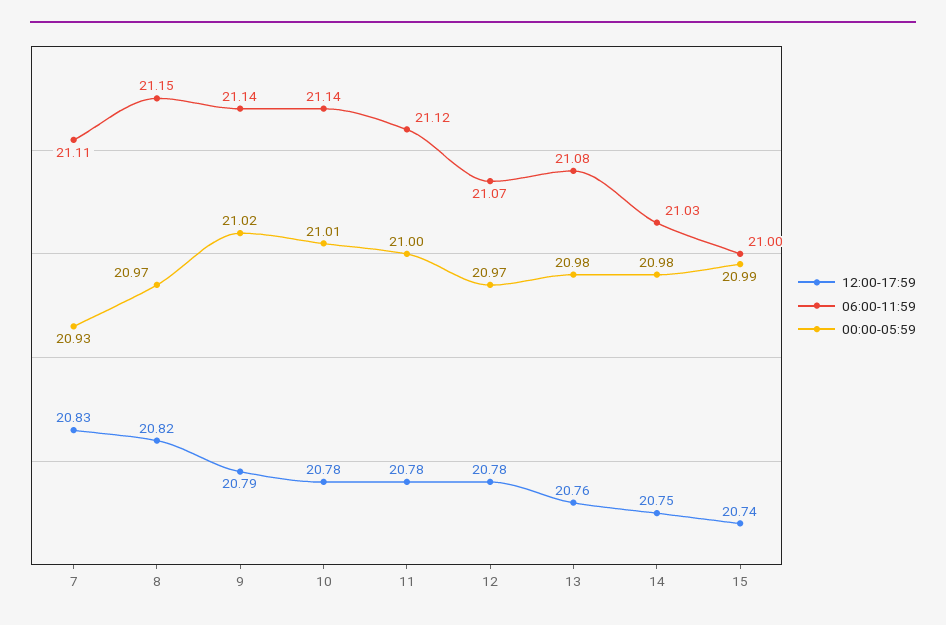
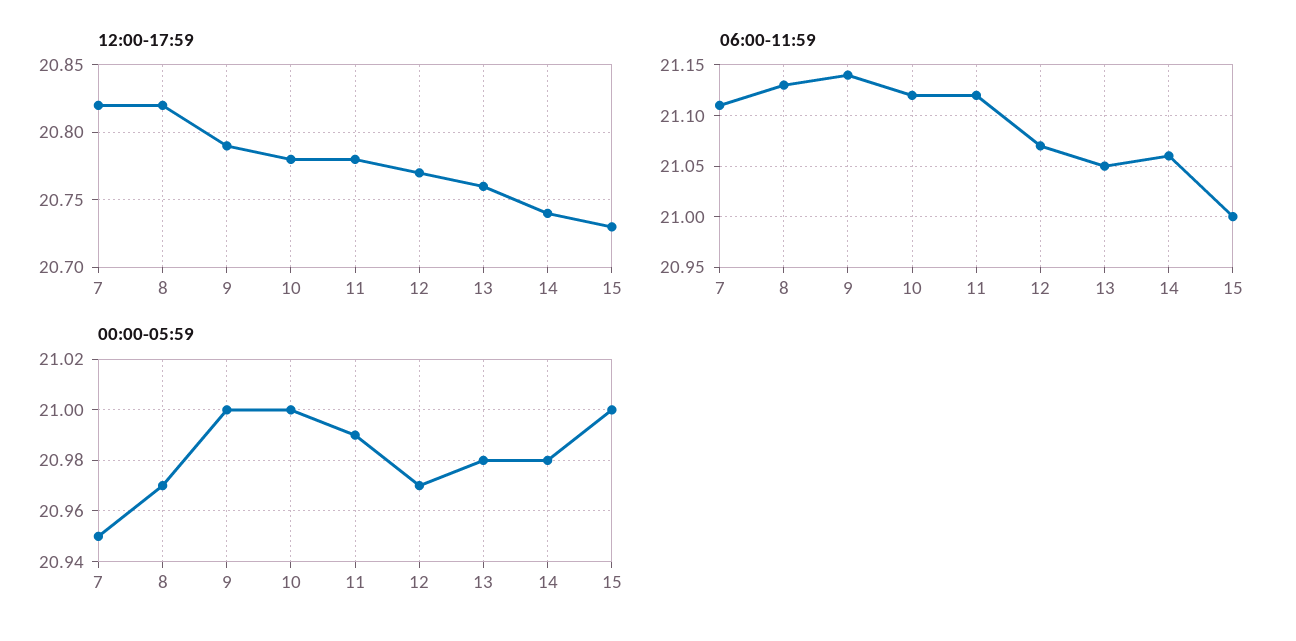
12:00-17:59, 7: 20.83 -> 20.82
00:00-05:59, 7: 20.93 -> 20.95
06:00-11:59, 8: 21.15 -> 21.13
00:00-05:59, 9: 21.02 -> 21
06:00-11:59, 10: 21.14 -> 21.12
00:00-05:59, 10: 21.01 -> 21
00:00-05:59, 11: 21 -> 20.99
12:00-17:59, 12: 20.78 -> 20.77
06:00-11:59, 13: 21.08 -> 21.05
12:00-17:59, 14: 20.75 -> 20.74
06:00-11:59, 14: 21.03 -> 21.06
12:00-17:59, 15: 20.74 -> 20.73
00:00-05:59, 15: 20.99 -> 21

